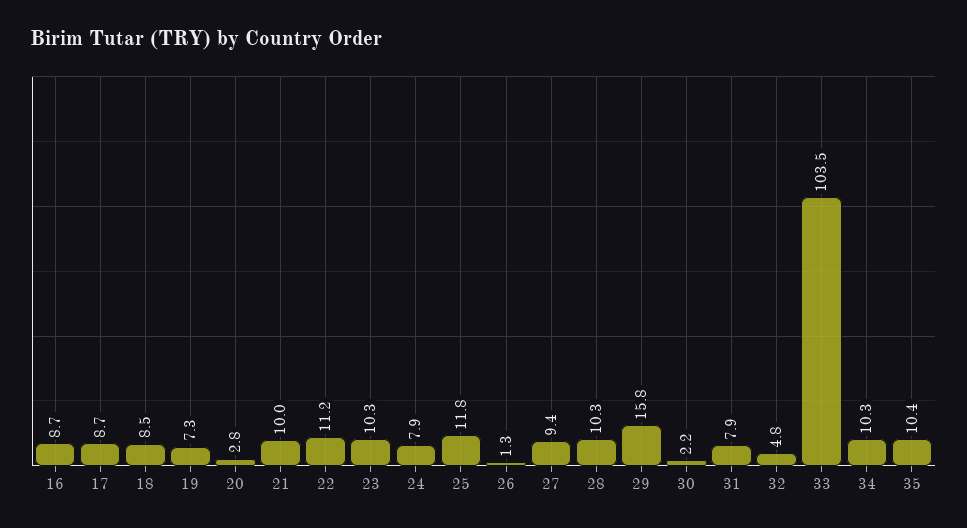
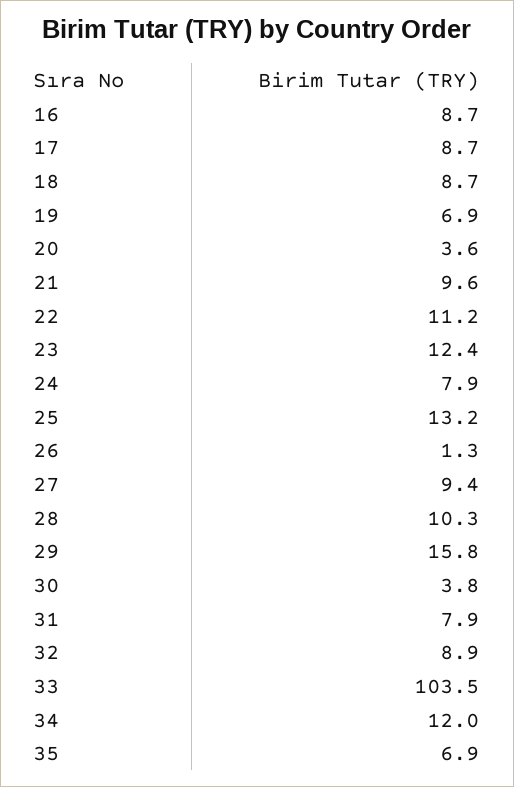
18: 8.5 -> 8.7
19: 7.3 -> 6.9
20: 2.8 -> 3.6
21: 10 -> 9.6
23: 10.3 -> 12.4
25: 11.8 -> 13.2
30: 2.2 -> 3.8
32: 4.8 -> 8.9
34: 10.3 -> 12
35: 10.4 -> 6.9

